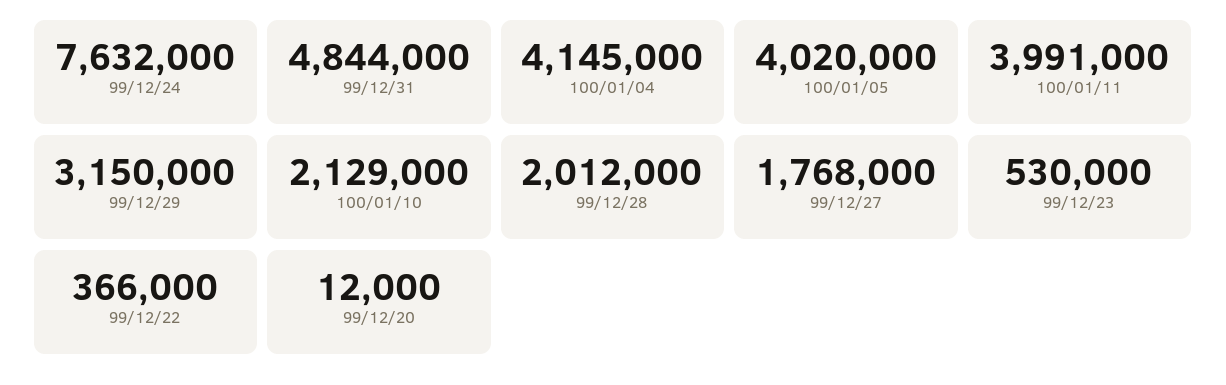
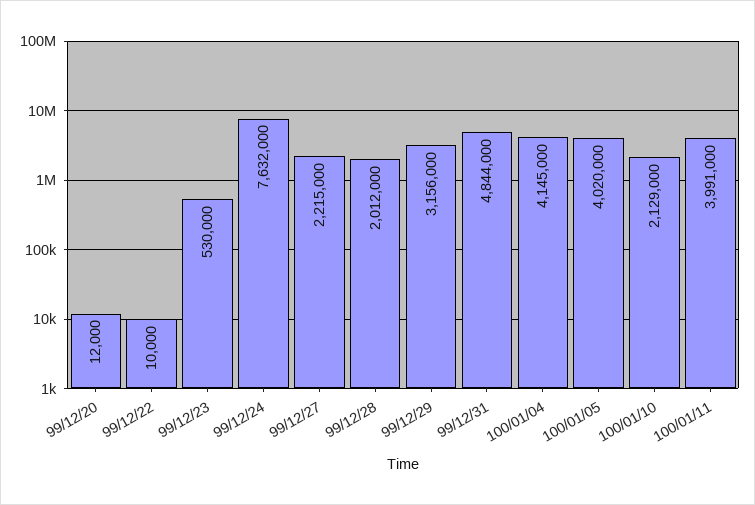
99/12/29: 3150000 -> 3156000
99/12/27: 1768000 -> 2215000
99/12/22: 366000 -> 10000

